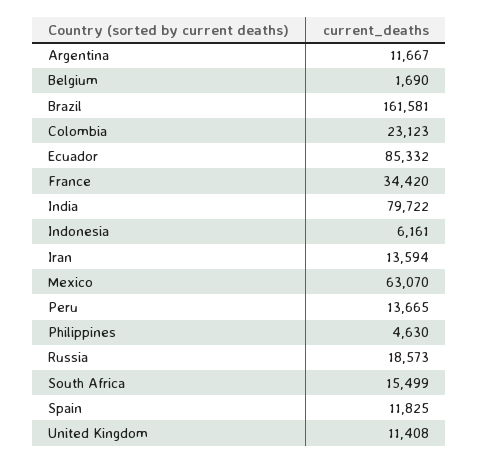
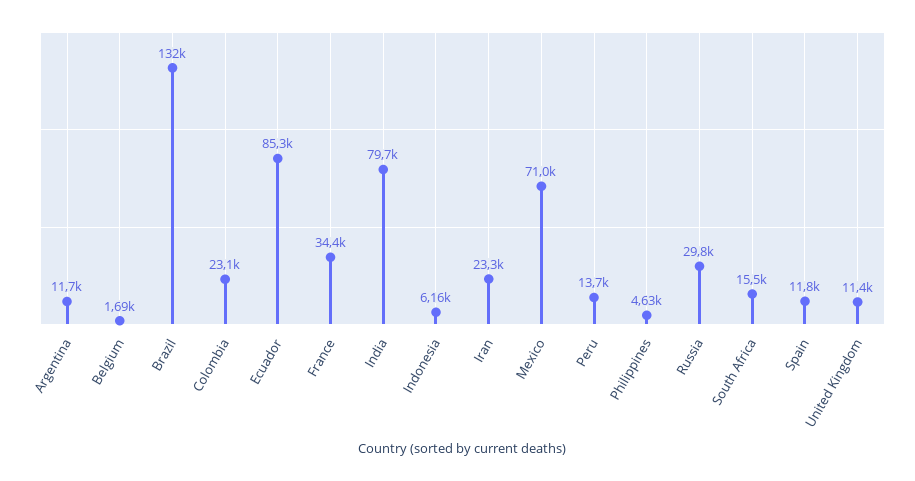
Brazil: 161581 -> 132000
Iran: 13594 -> 23300
Mexico: 63070 -> 71000
Russia: 18573 -> 29800

